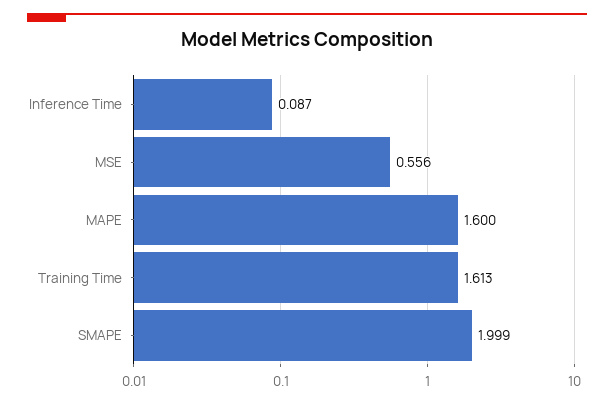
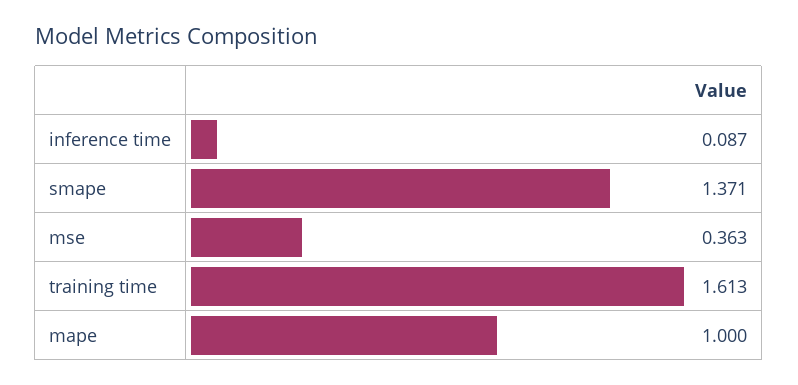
MSE: 0.556 -> 0.363
MAPE: 1.6 -> 1
SMAPE: 1.999 -> 1.371

